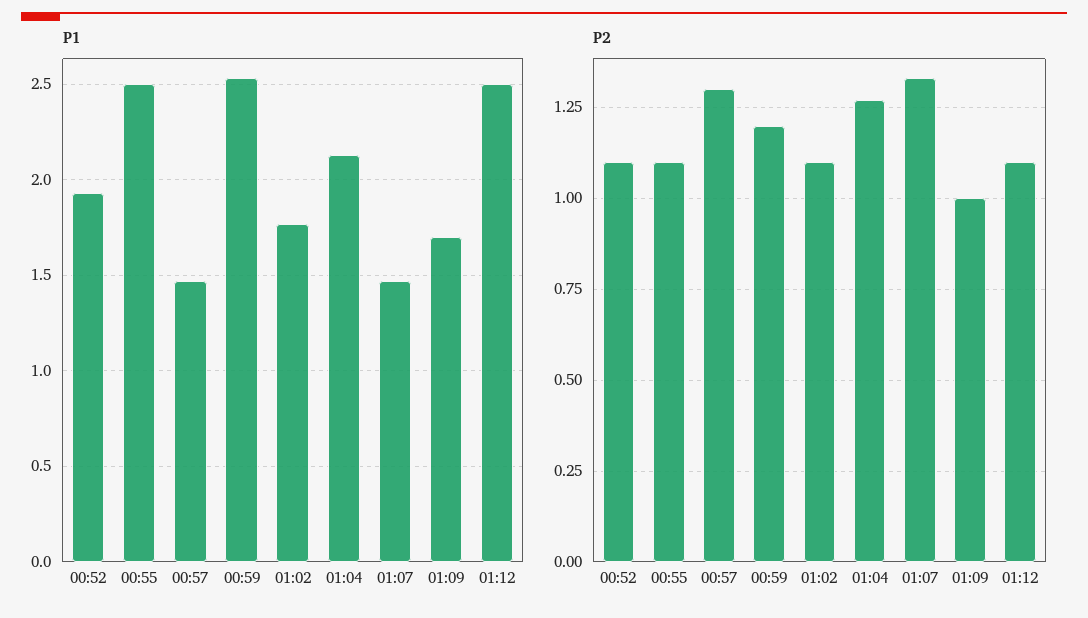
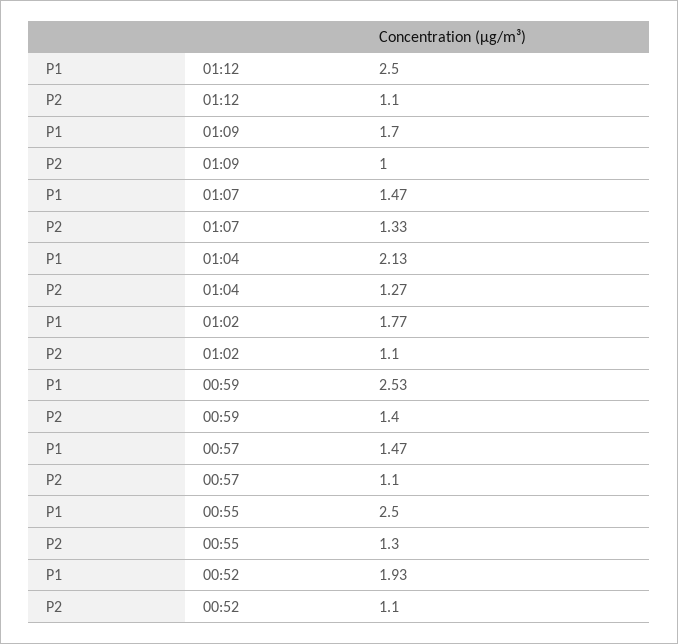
P2, 00:55: 1.1 -> 1.3
P2, 00:57: 1.3 -> 1.1
P2, 00:59: 1.2 -> 1.4

